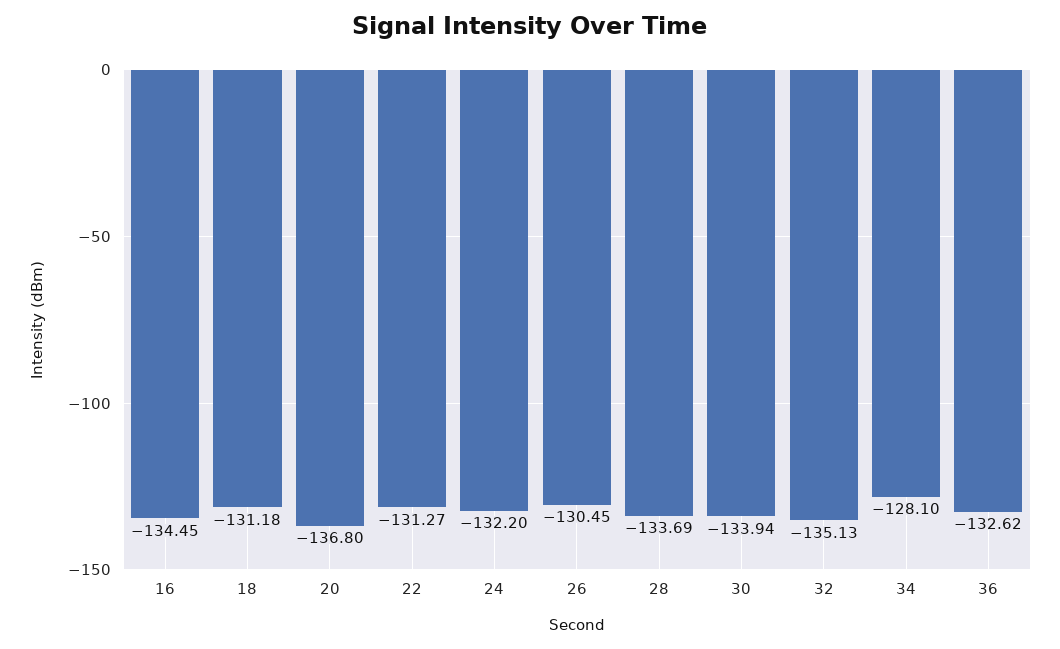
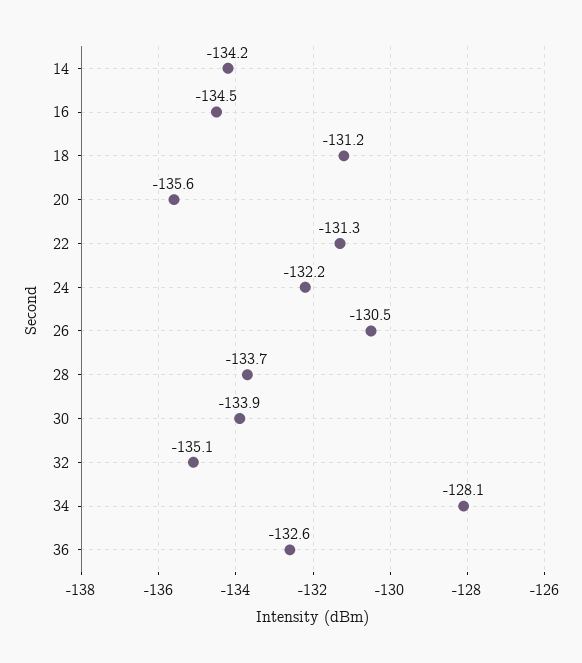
20: -136.8 -> -135.6
14: none -> -134.2

